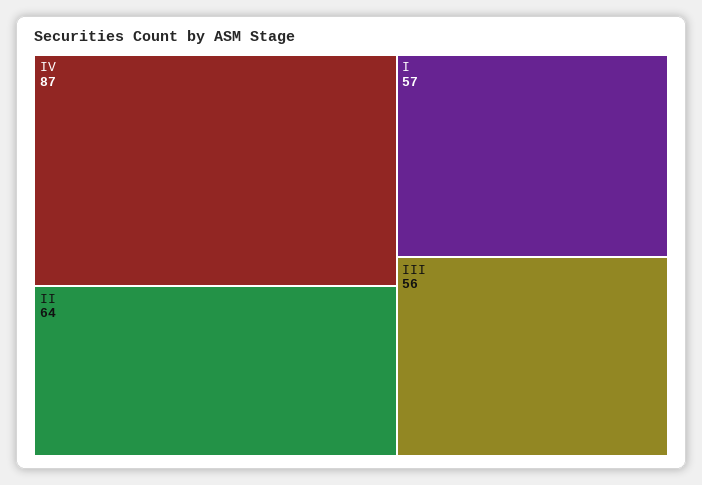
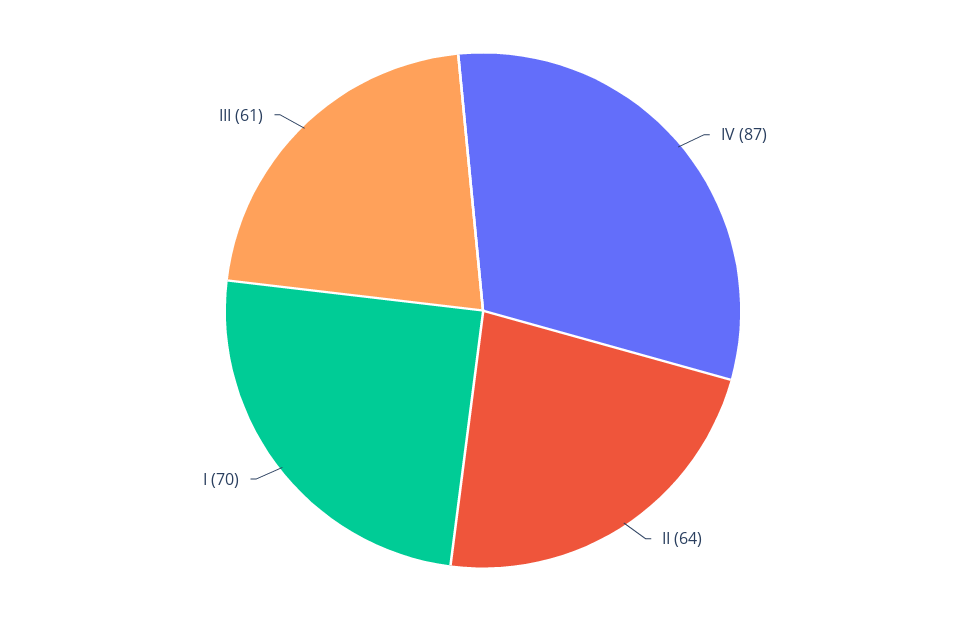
I: 57 -> 70
III: 56 -> 61

